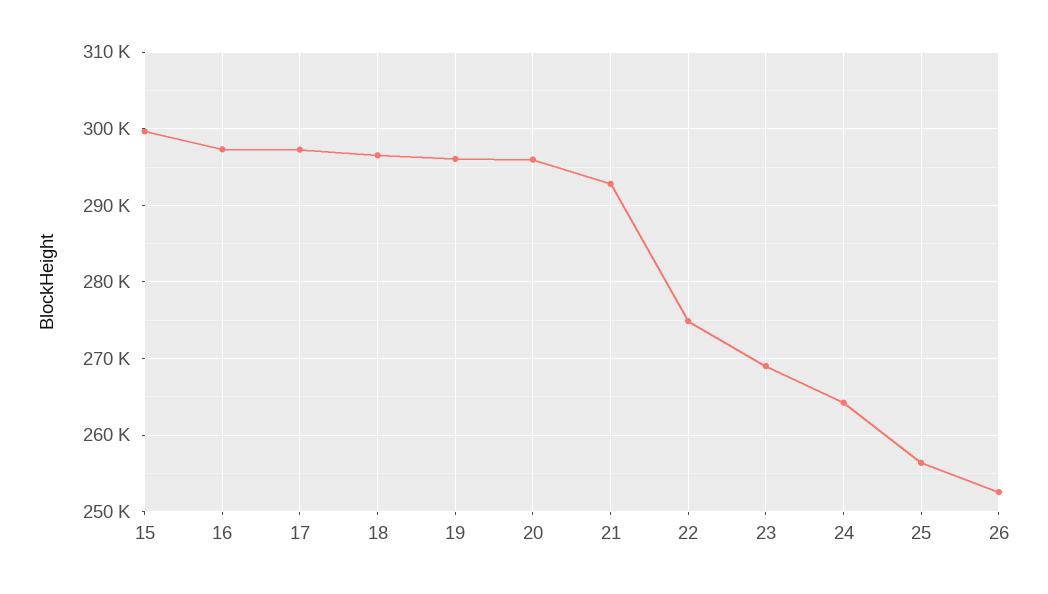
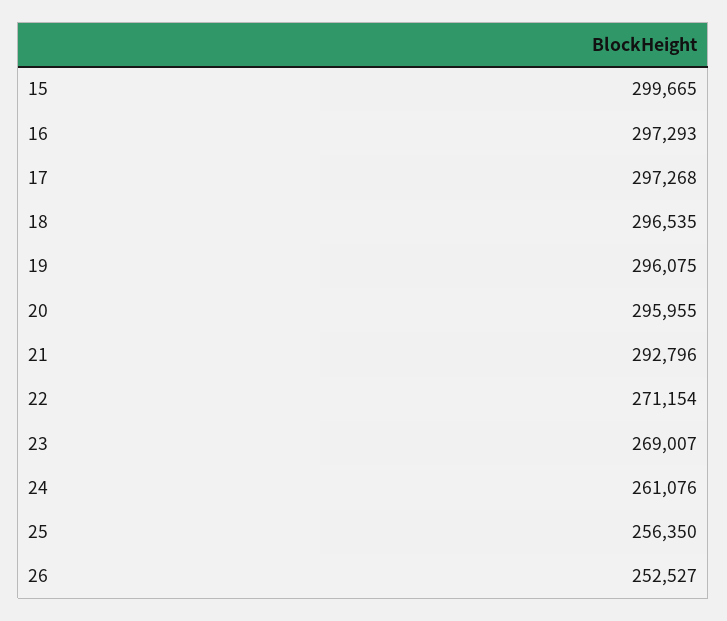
22: 275000 -> 271154
24: 264000 -> 261076

